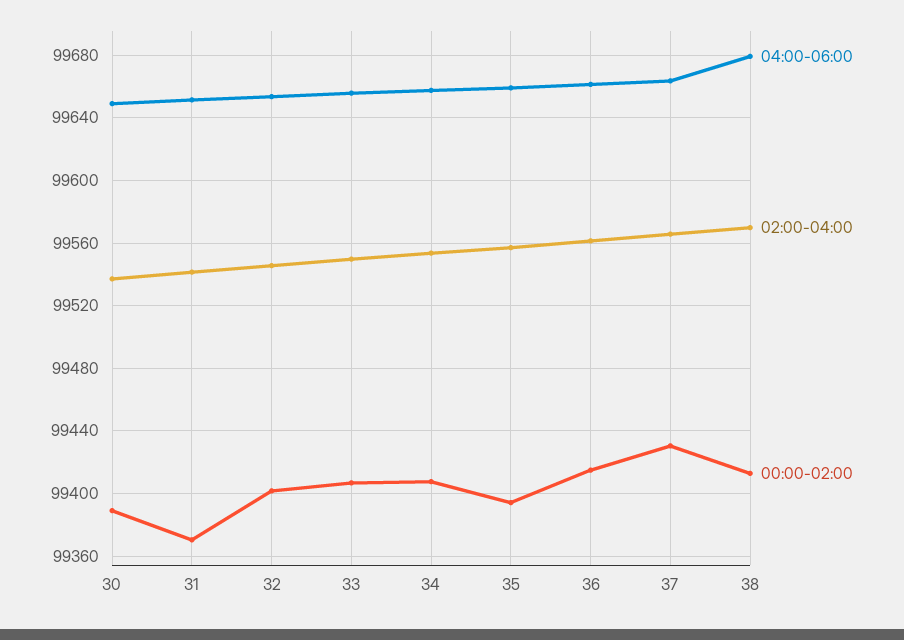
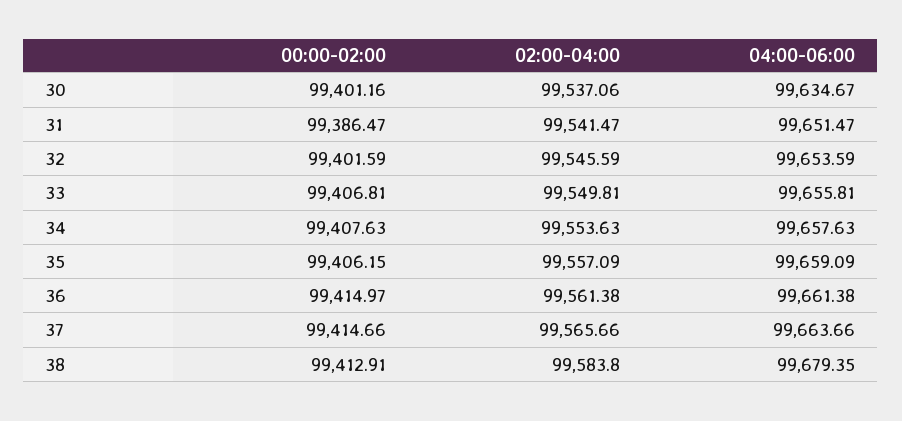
04:00-06:00, 30: 99650 -> 99634.67
00:00-02:00, 30: 99390 -> 99401.16
00:00-02:00, 31: 99370 -> 99386.47
00:00-02:00, 35: 99395 -> 99406.15
00:00-02:00, 37: 99430 -> 99414.66
02:00-04:00, 38: 99570 -> 99583.8

